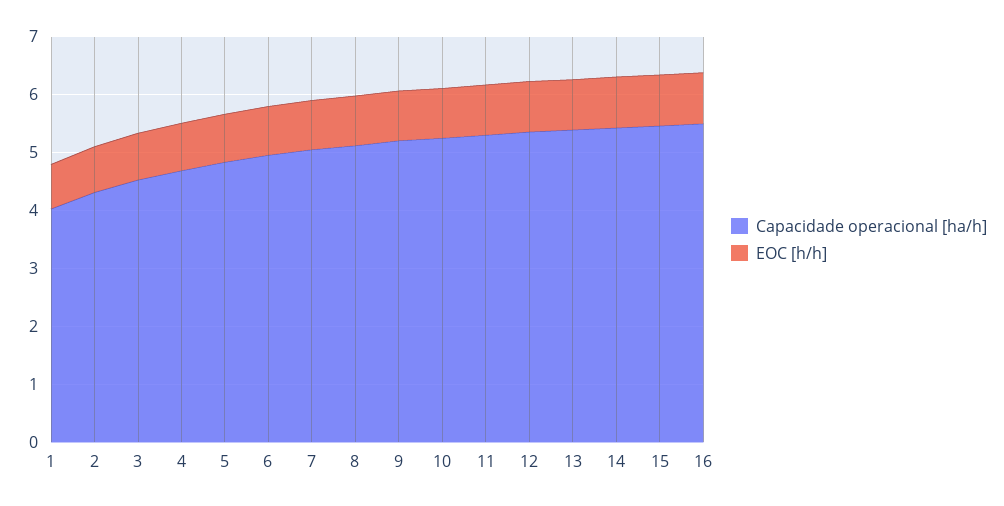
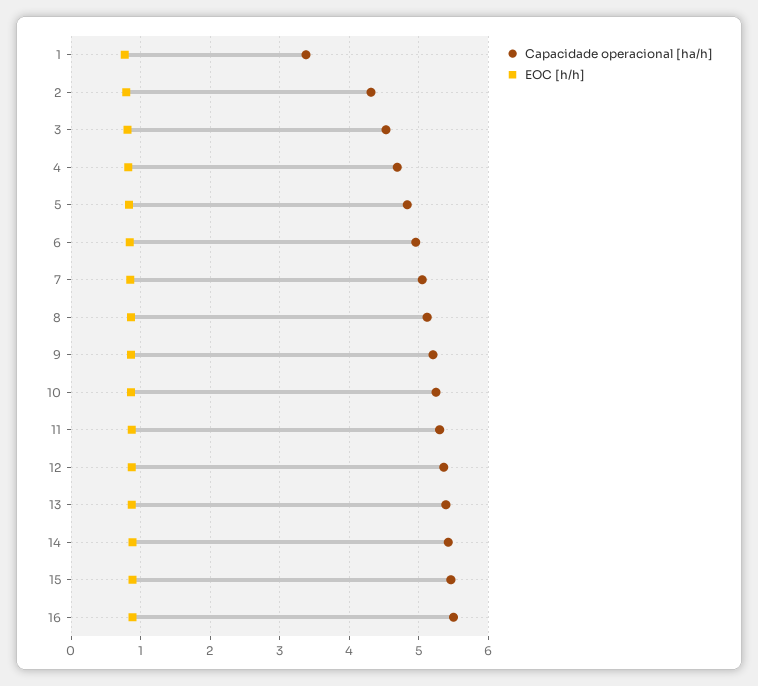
Capacidade operacional [ha/h], 1: 4 -> 3.4

